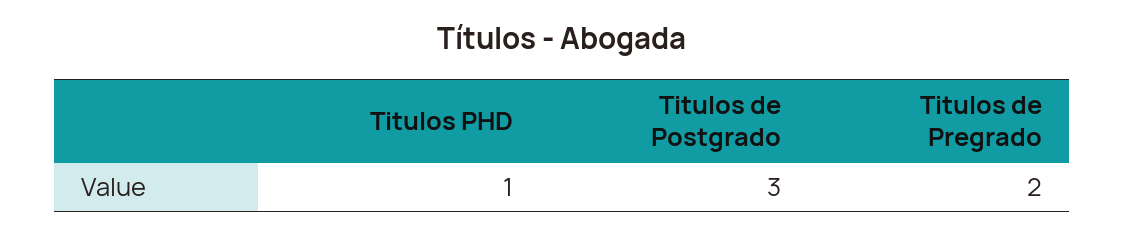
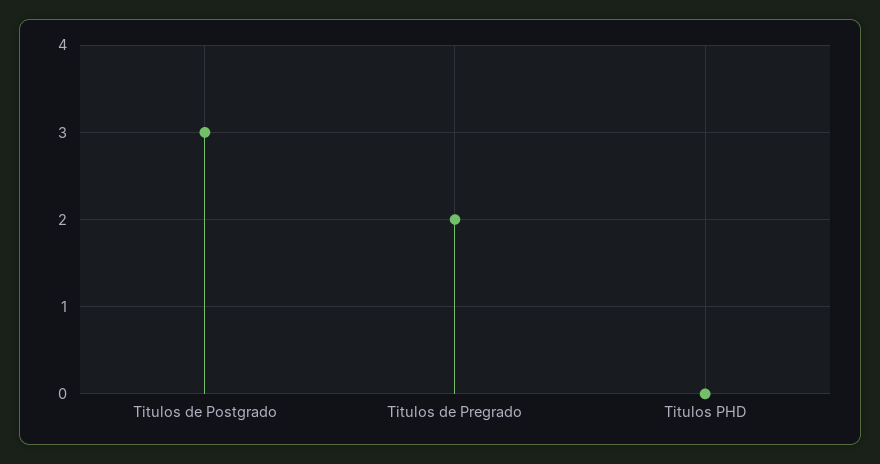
Titulos PHD: 1 -> 0

